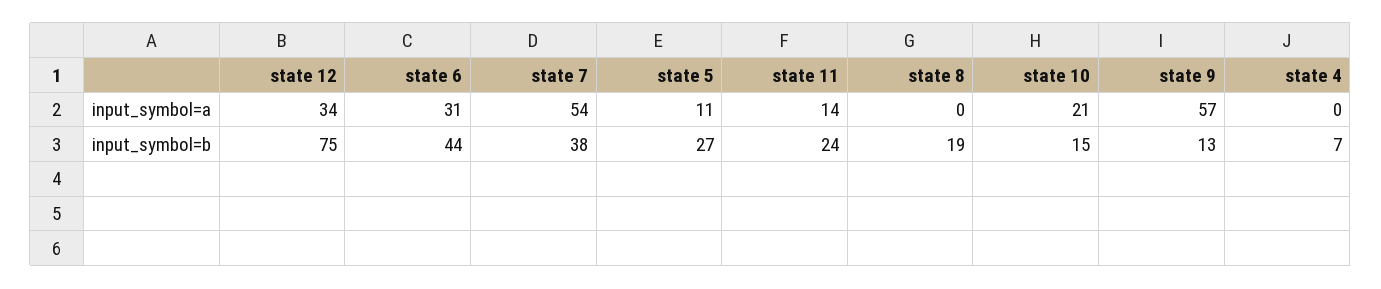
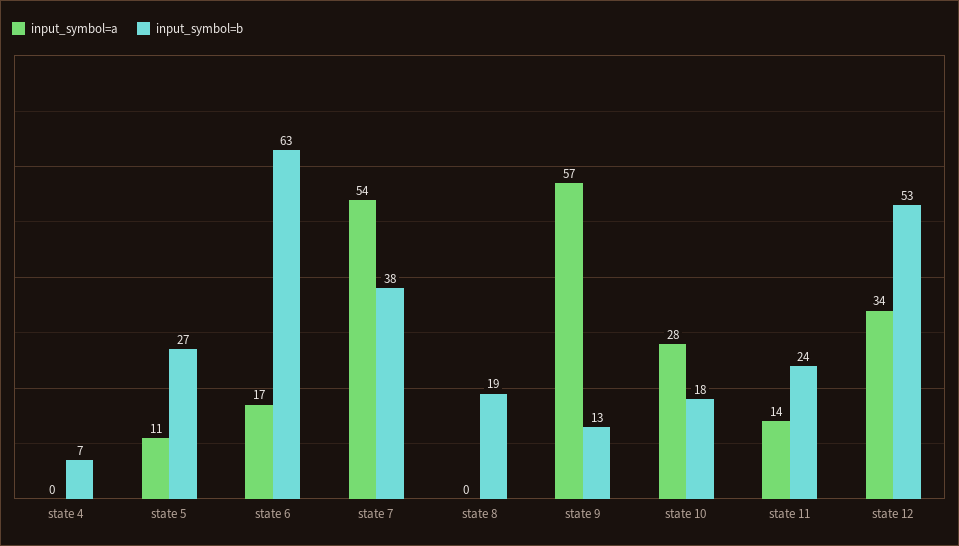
input_symbol=a, state 6: 31 -> 17
input_symbol=a, state 10: 21 -> 28
input_symbol=b, state 12: 75 -> 53
input_symbol=b, state 6: 44 -> 63
input_symbol=b, state 10: 15 -> 18

